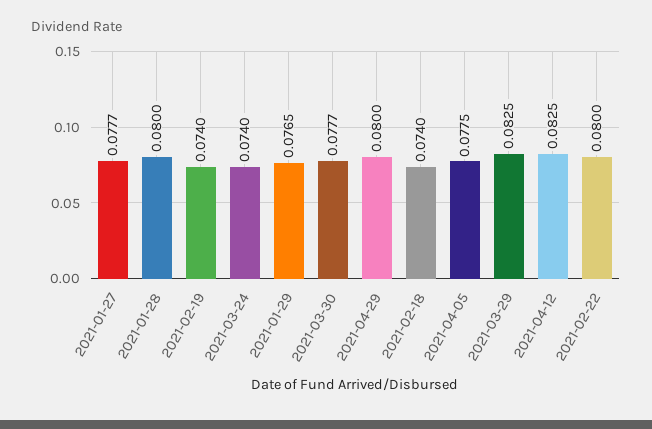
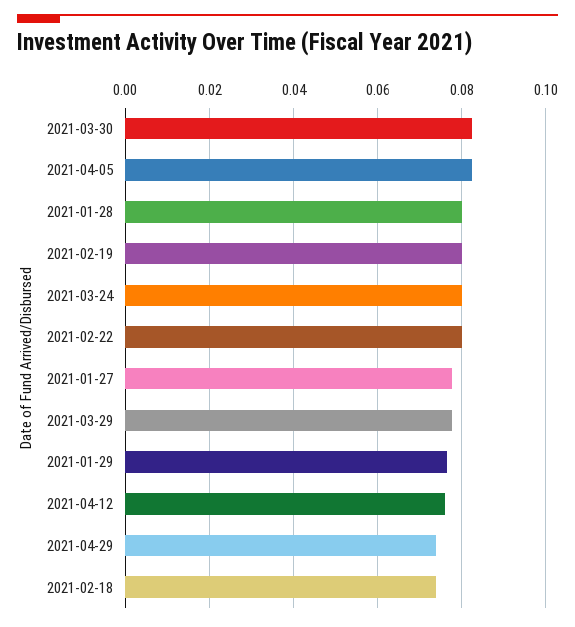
2021-02-19: 0.074 -> 0.08
2021-03-24: 0.074 -> 0.08
2021-03-30: 0.0777 -> 0.082
2021-04-29: 0.08 -> 0.074
2021-04-05: 0.0775 -> 0.082
2021-03-29: 0.0825 -> 0.078
2021-04-12: 0.0825 -> 0.076

